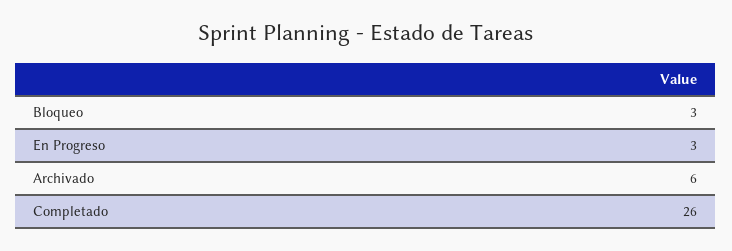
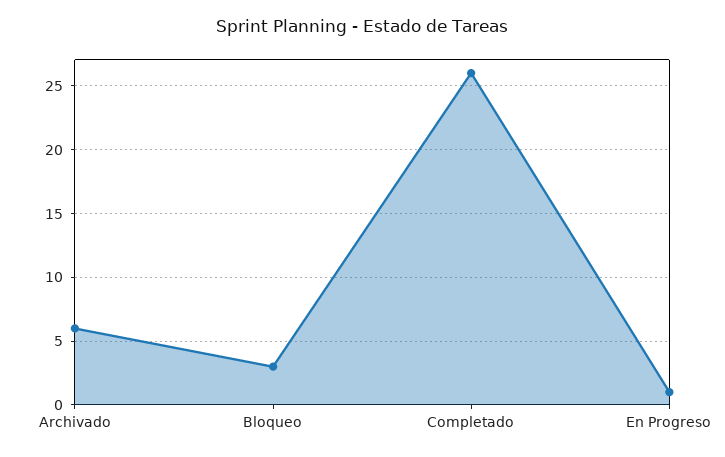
En Progreso: 3 -> 1

